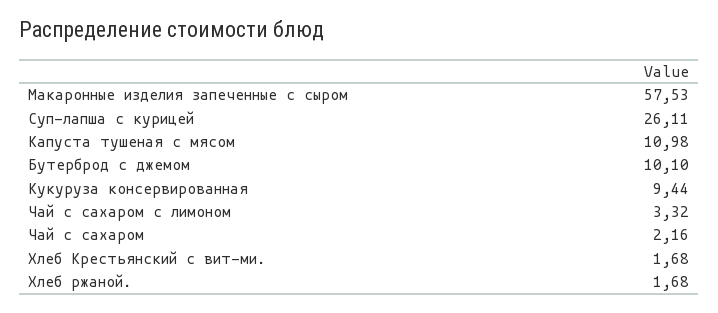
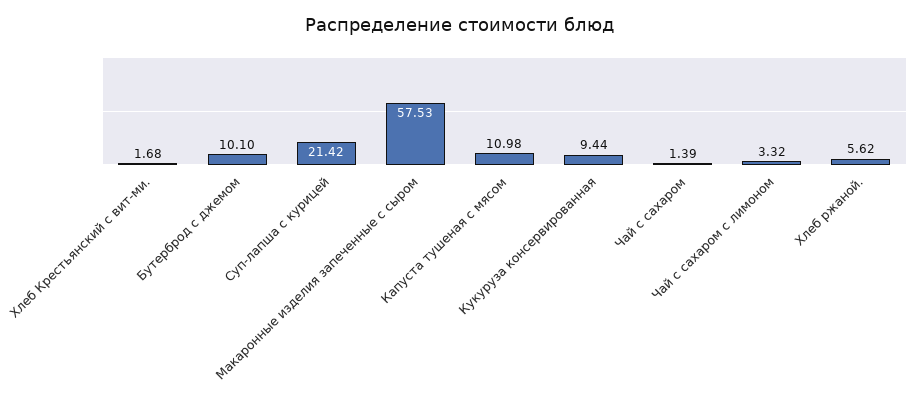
Суп-лапша с курицей: 26.11 -> 21.42
Чай с сахаром: 2.16 -> 1.39
Хлеб ржаной.: 1.68 -> 5.62

